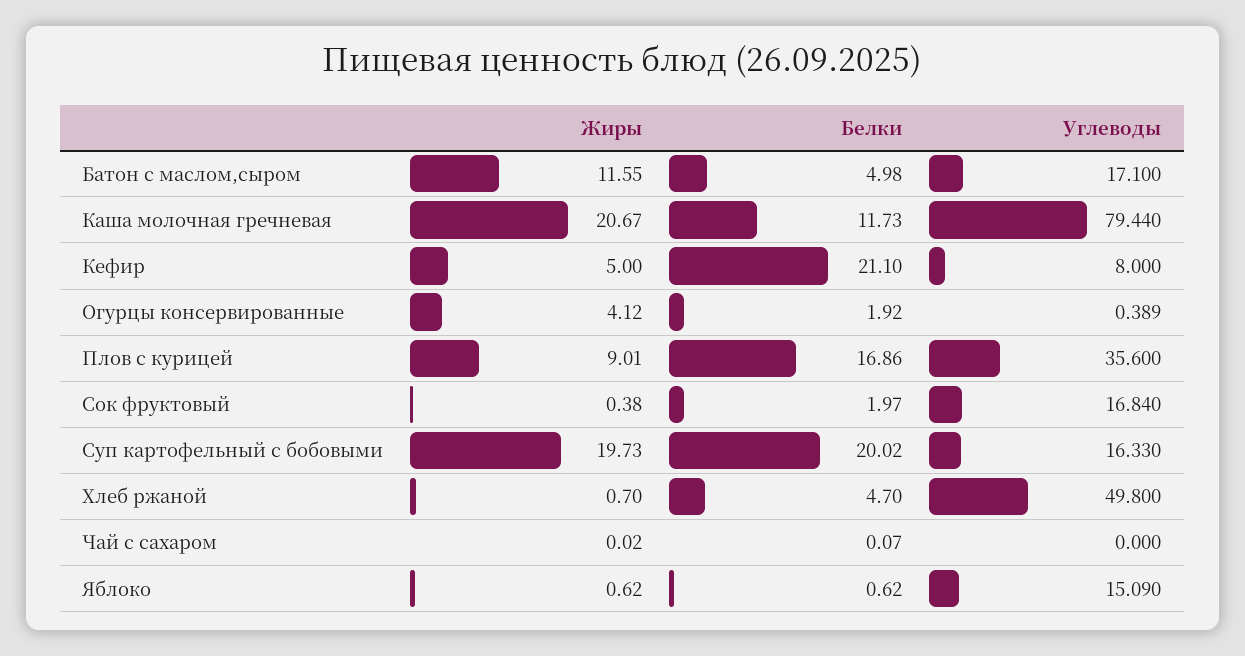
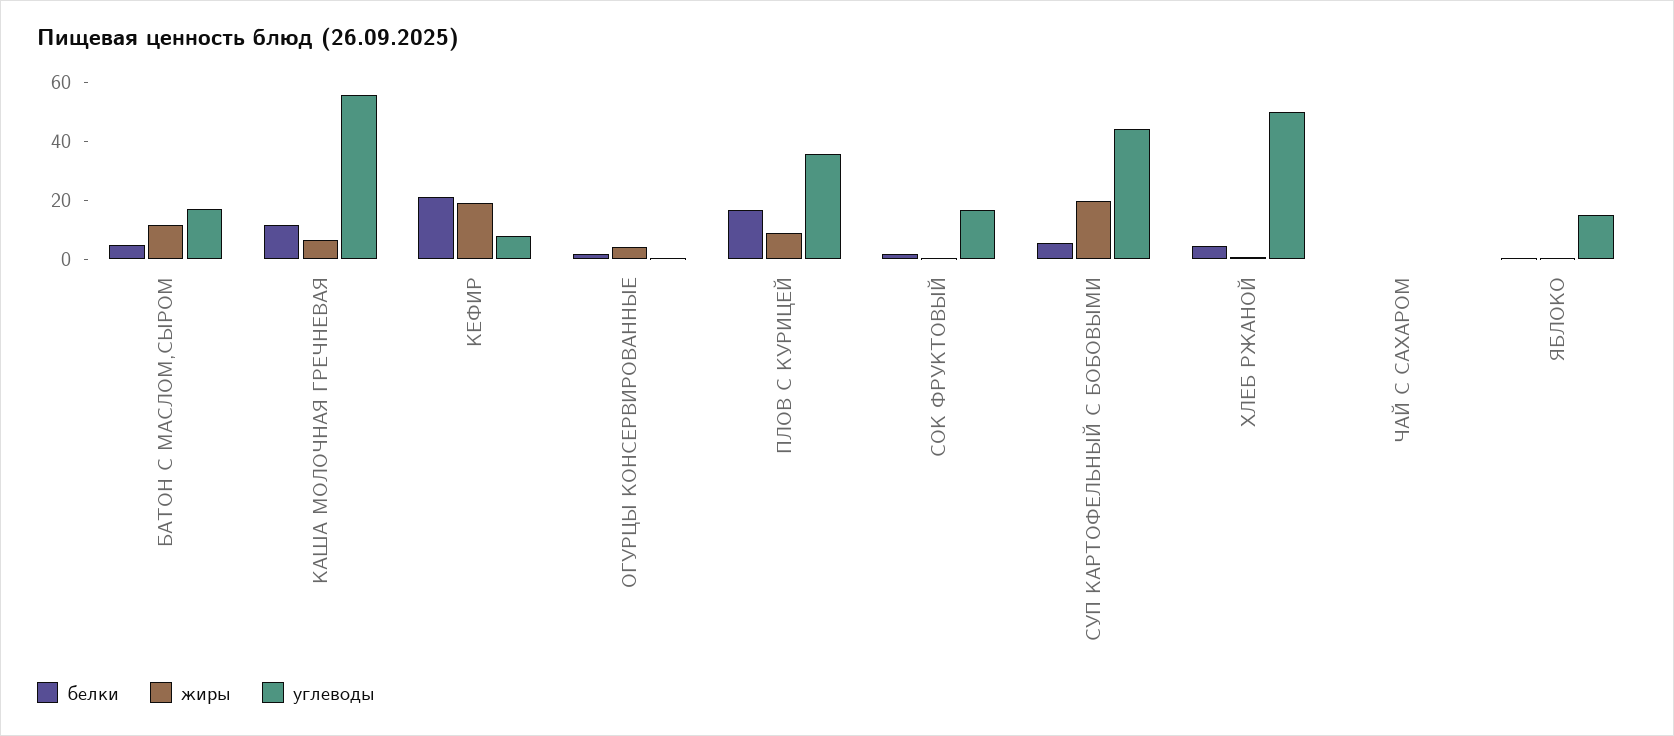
Жиры, Каша молочная гречневая: 20.67 -> 5
Углеводы, Каша молочная гречневая: 79.44 -> 55
Жиры, Кефир: 5 -> 20
Белки, Суп картофельный с бобовыми: 20.02 -> 5
Углеводы, Суп картофельный с бобовыми: 16.33 -> 45

